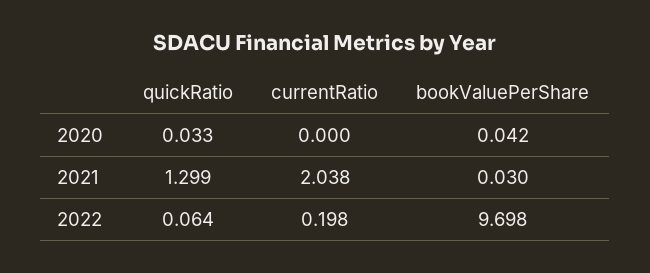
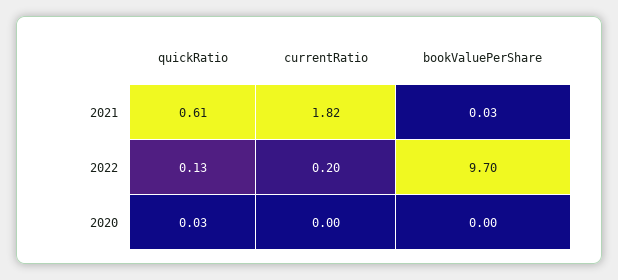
bookValuePerShare, 2020: 0.042 -> 0
quickRatio, 2021: 1.299 -> 0.61
currentRatio, 2021: 2.038 -> 1.82
quickRatio, 2022: 0.064 -> 0.13

